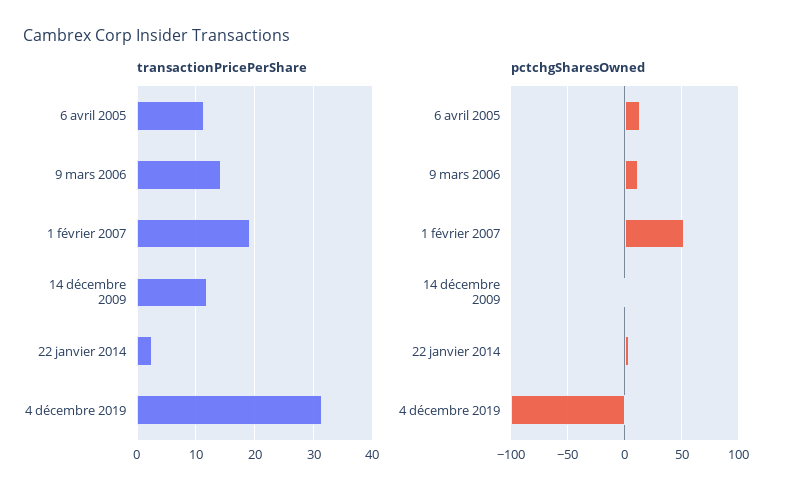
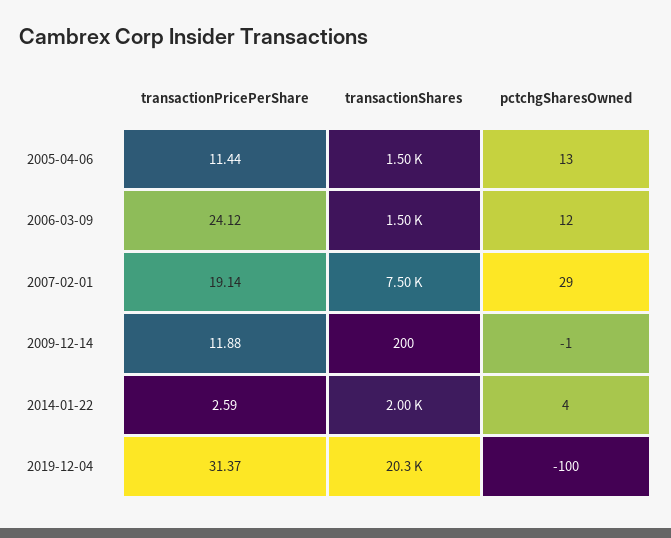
transactionPricePerShare, 9 mars 2006: 14 -> 24.12
pctchgSharesOwned, 1 février 2007: 50 -> 29
transactionShares, 6 avril 2005: none -> 1500
transactionShares, 9 mars 2006: none -> 1500
transactionShares, 1 février 2007: none -> 7500
transactionShares, 14 décembre 2009: none -> 200
transactionShares, 22 janvier 2014: none -> 2000
transactionShares, 4 décembre 2019: none -> 20300

